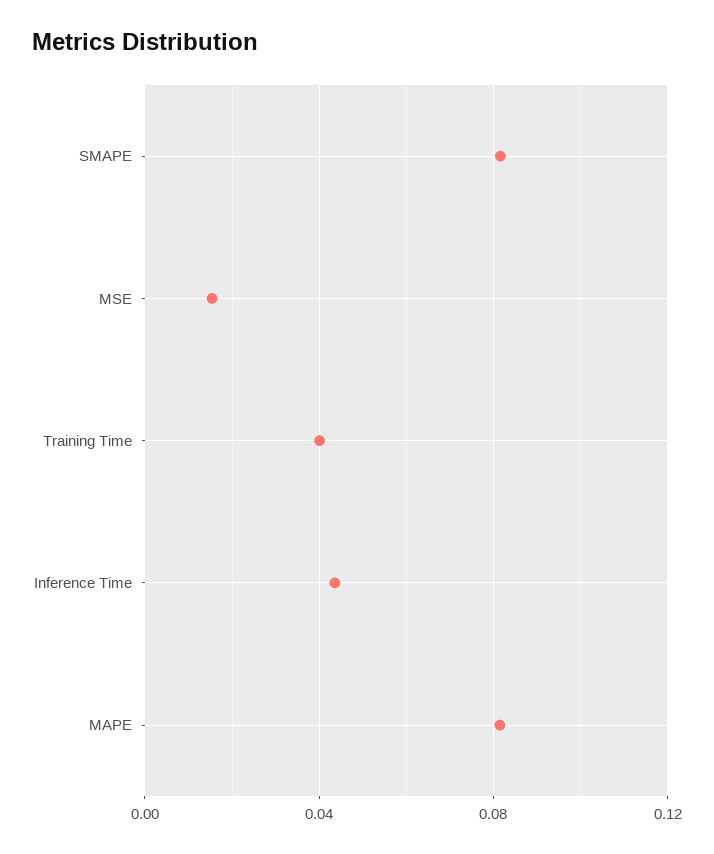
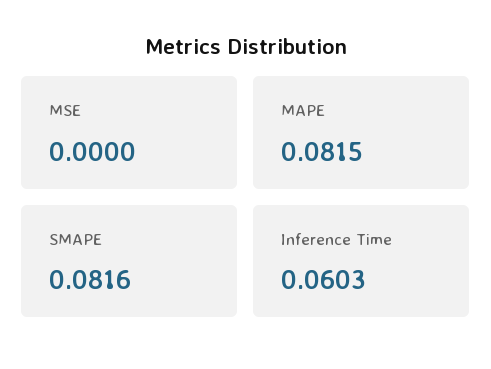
MSE: 0.015 -> 0
Training Time: 0.04 -> none
Inference Time: 0.045 -> 0.0603

